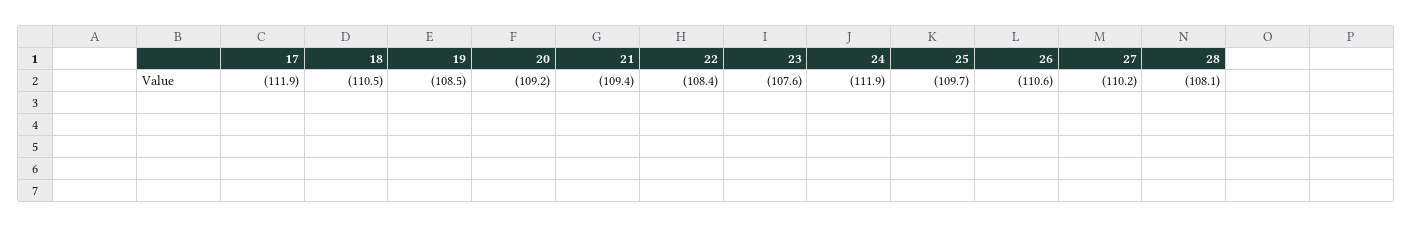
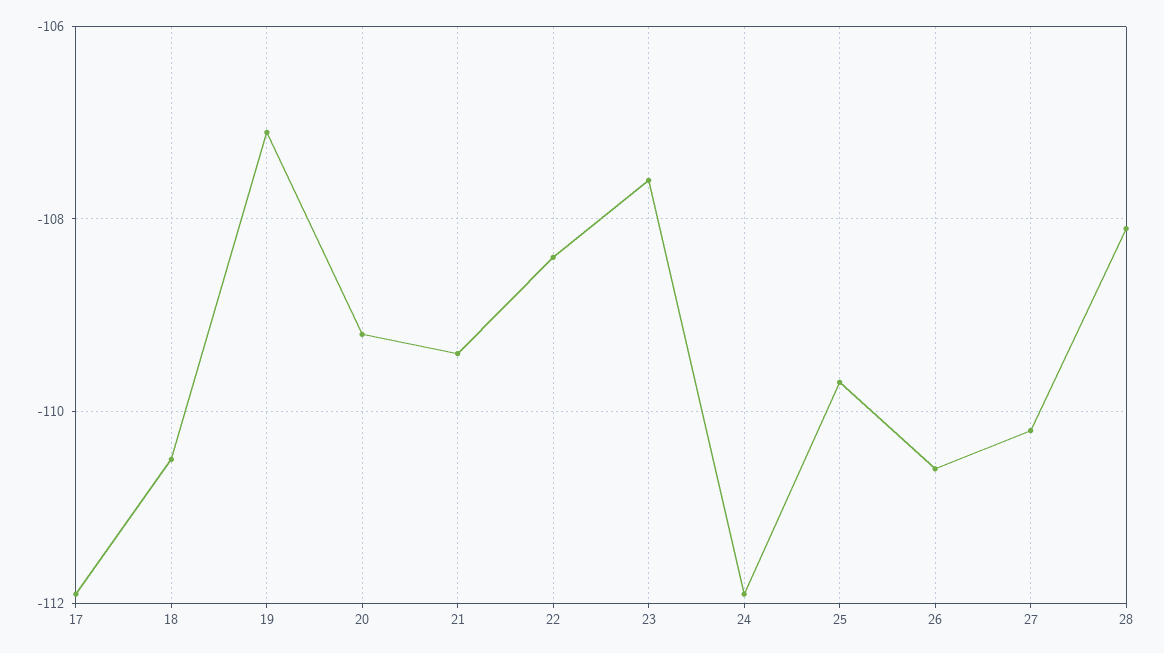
19: -108.5 -> -107

